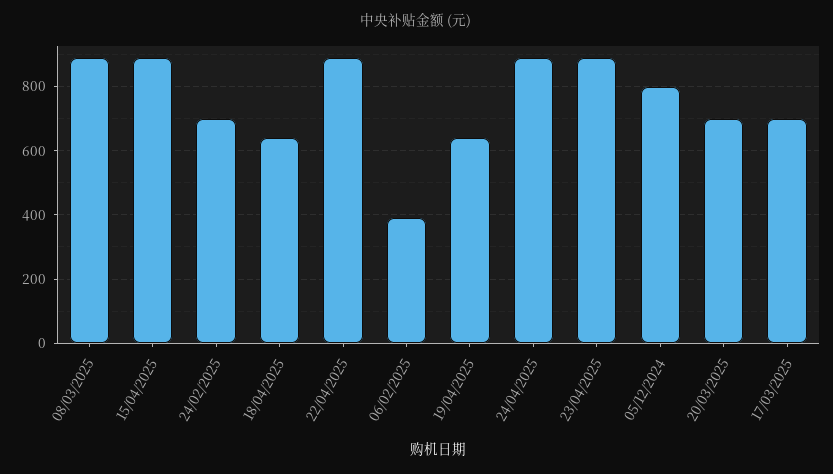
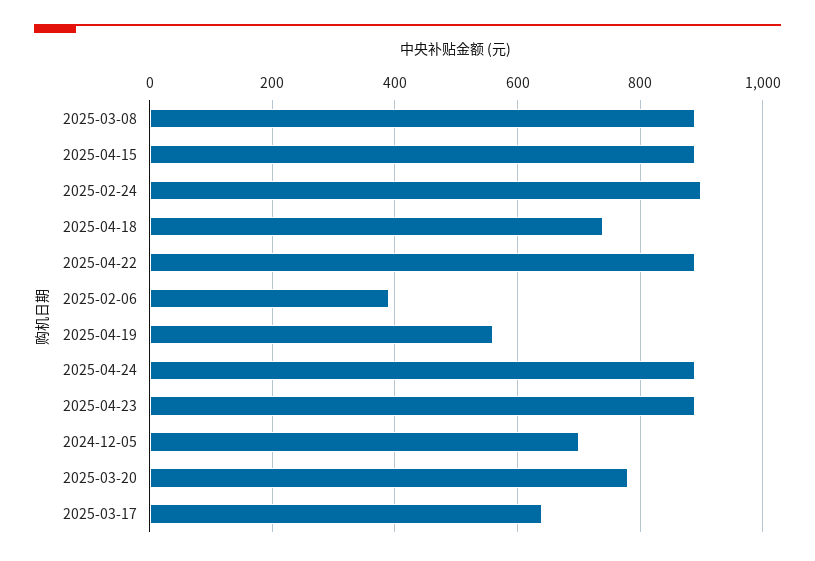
24/02/2025: 700 -> 900
18/04/2025: 640 -> 740
19/04/2025: 640 -> 560
05/12/2024: 800 -> 700
20/03/2025: 700 -> 780
17/03/2025: 700 -> 640

